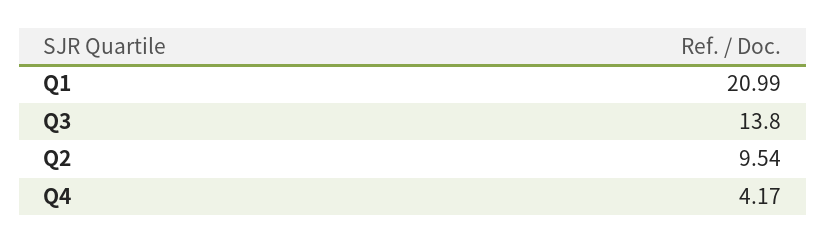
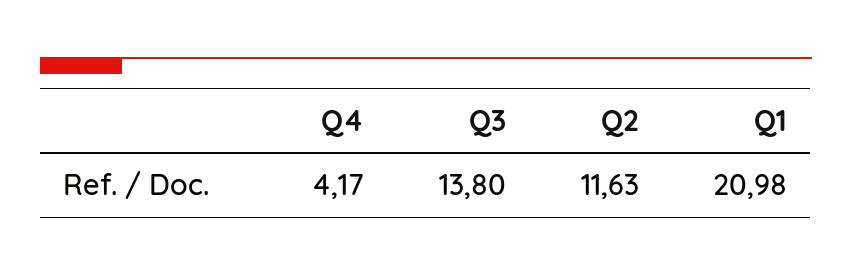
Q1: 20.99 -> 20.98
Q2: 9.54 -> 11.63

